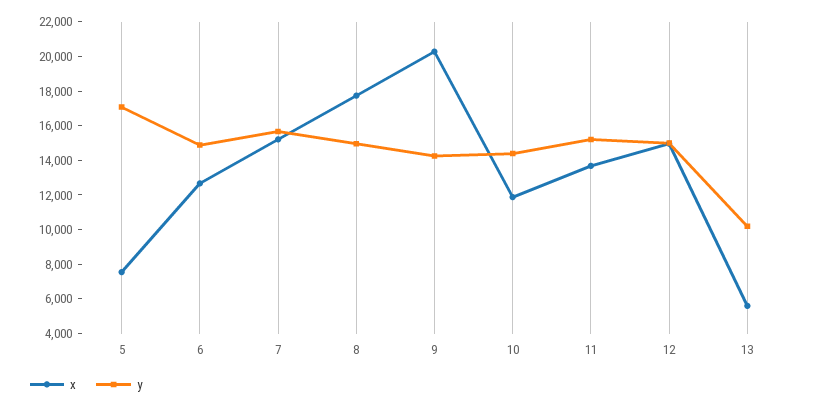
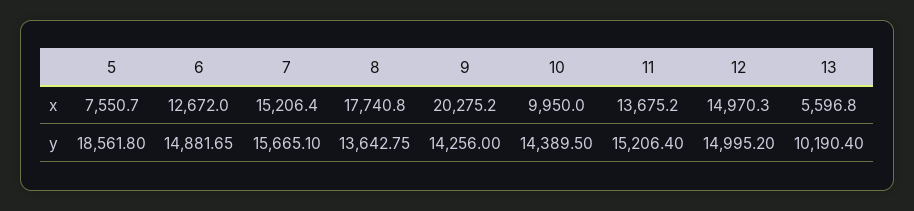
y, 5: 17000 -> 18561.8
y, 8: 15000 -> 13642.75
x, 10: 12000 -> 9950

